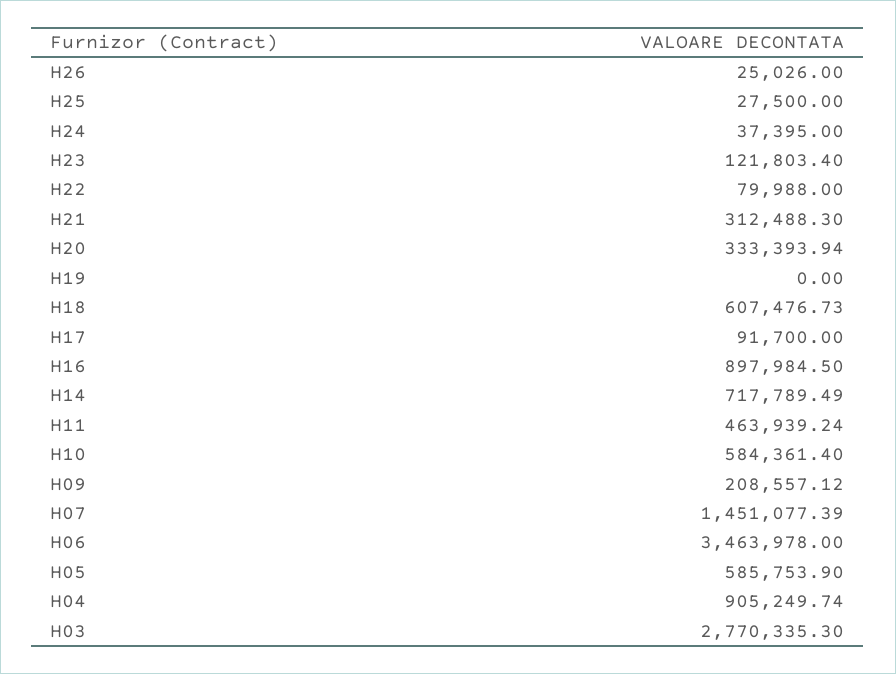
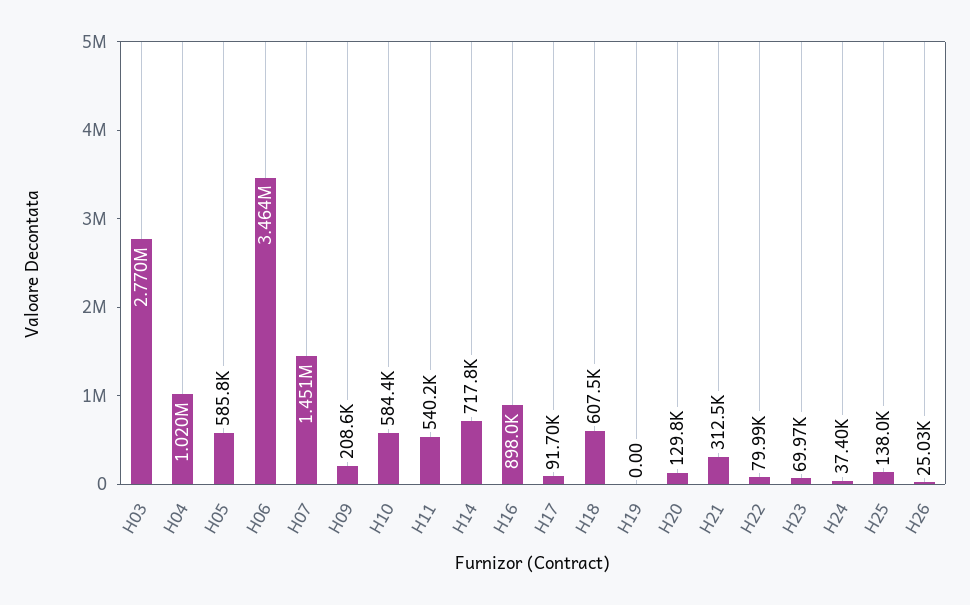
H25: 27500 -> 138000
H23: 121803.4 -> 69970
H20: 333393.94 -> 129800
H11: 463939.24 -> 540200
H04: 905249.74 -> 1020000

